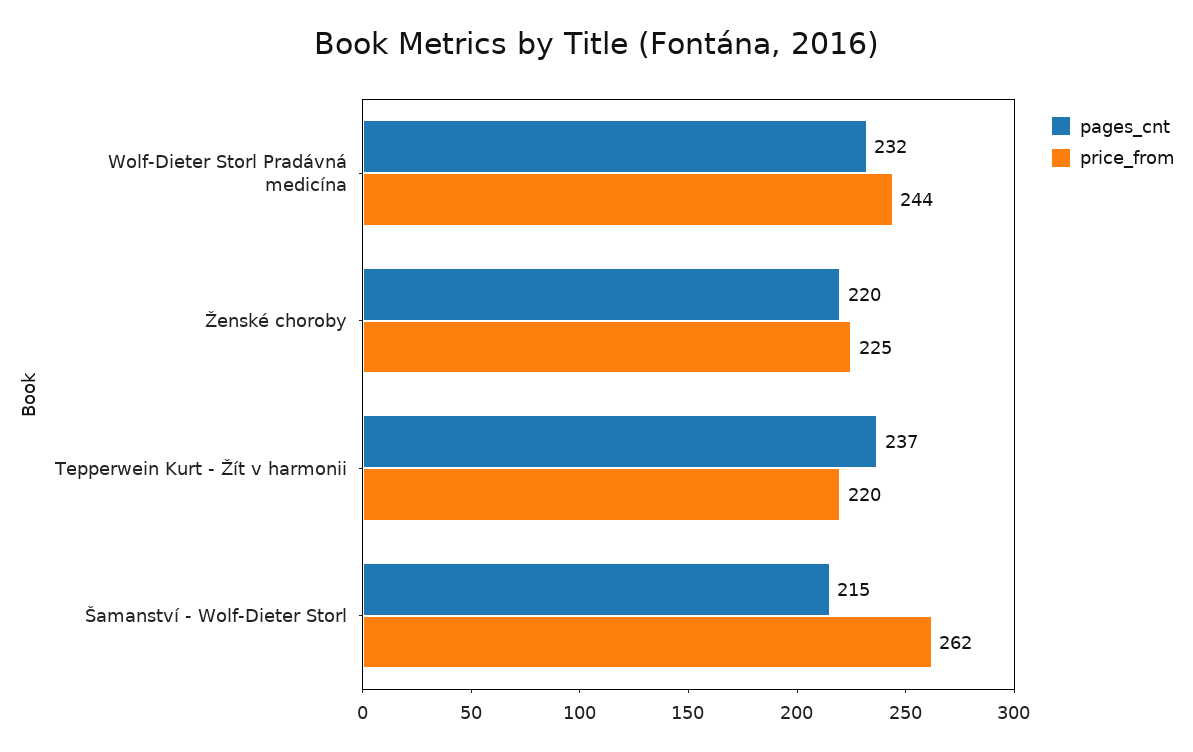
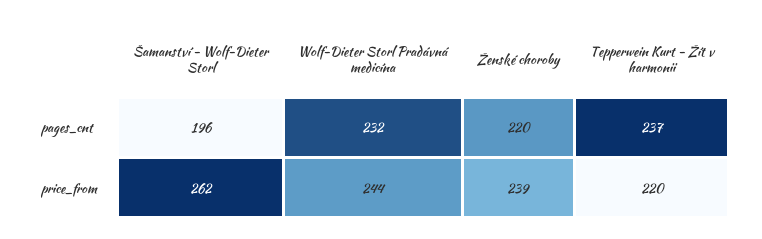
price_from, Ženské choroby: 225 -> 239
pages_cnt, Šamanství - Wolf-Dieter Storl: 215 -> 196

